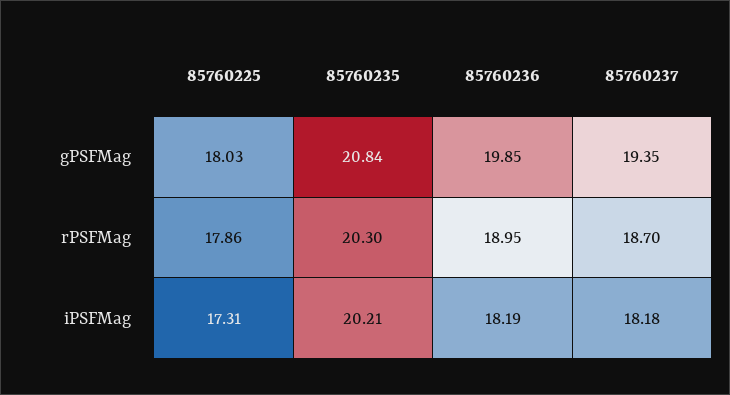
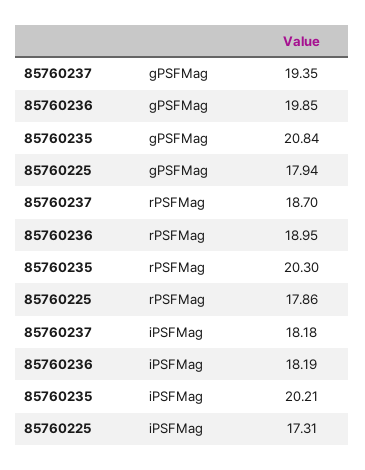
85760225, gPSFMag: 18.03 -> 17.94

